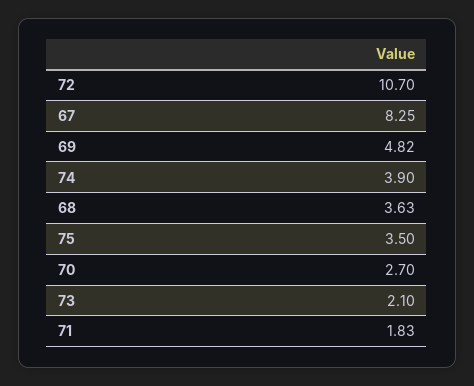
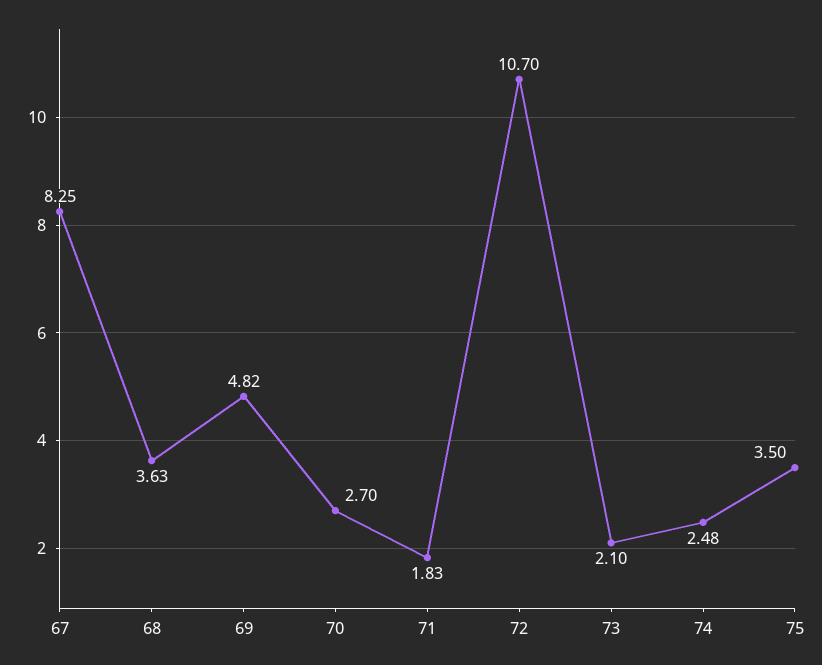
74: 3.9 -> 2.48

